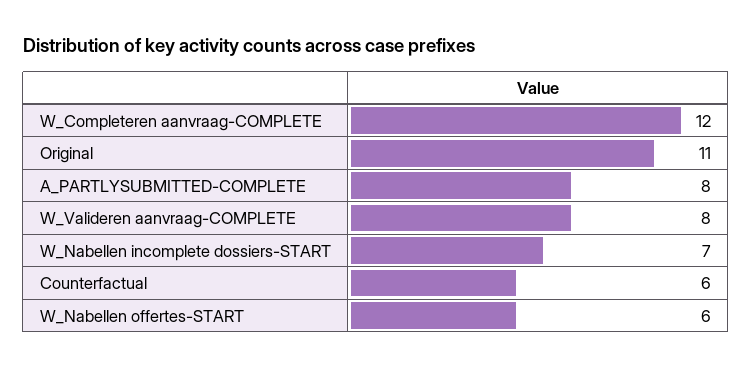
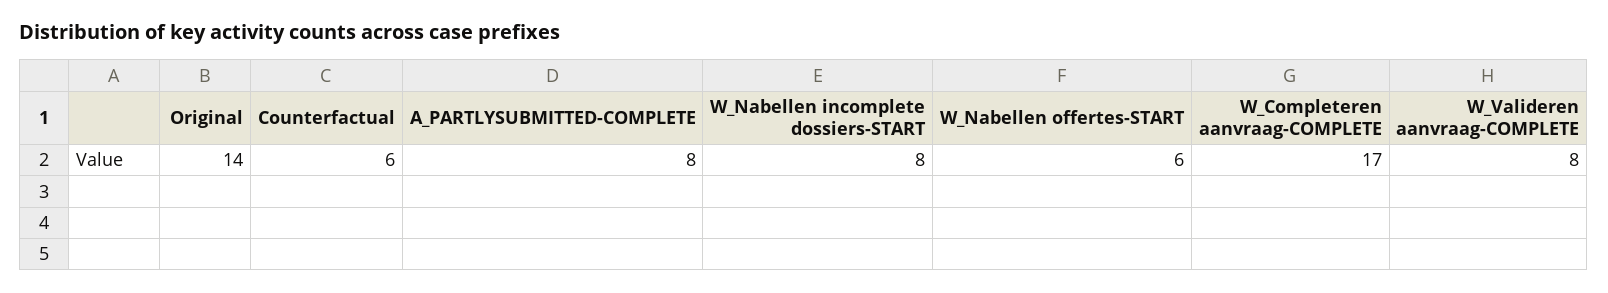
W_Completeren aanvraag-COMPLETE: 12 -> 17
Original: 11 -> 14
W_Nabellen incomplete dossiers-START: 7 -> 8

